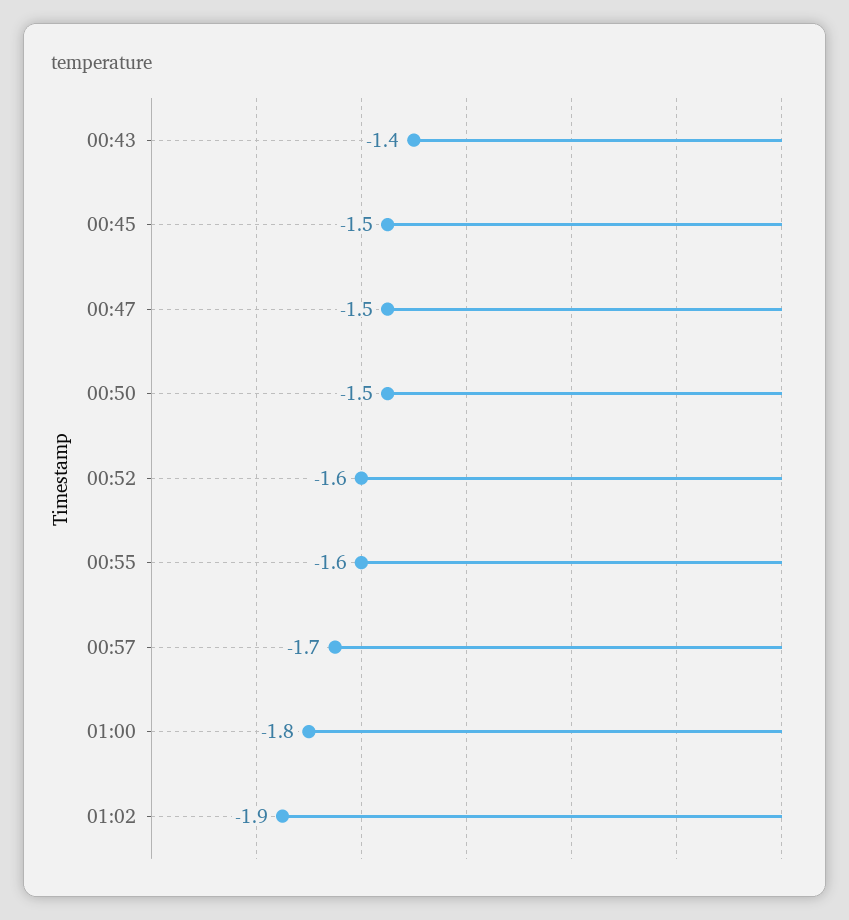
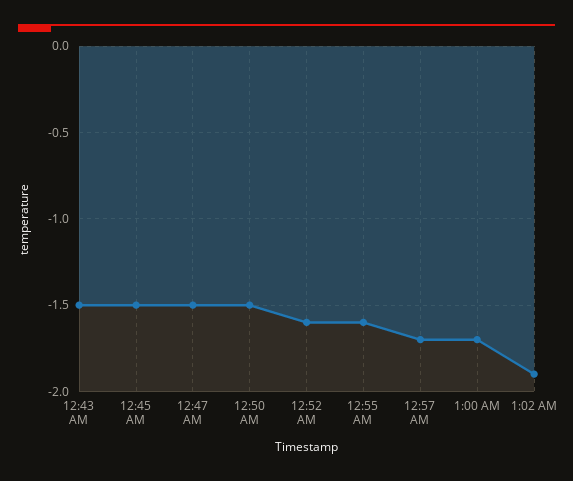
00:43: -1.4 -> -1.5
01:00: -1.8 -> -1.7

